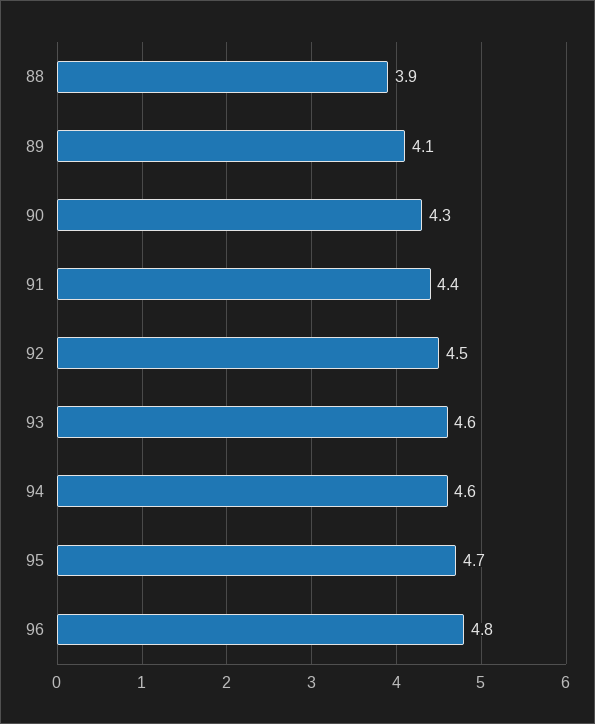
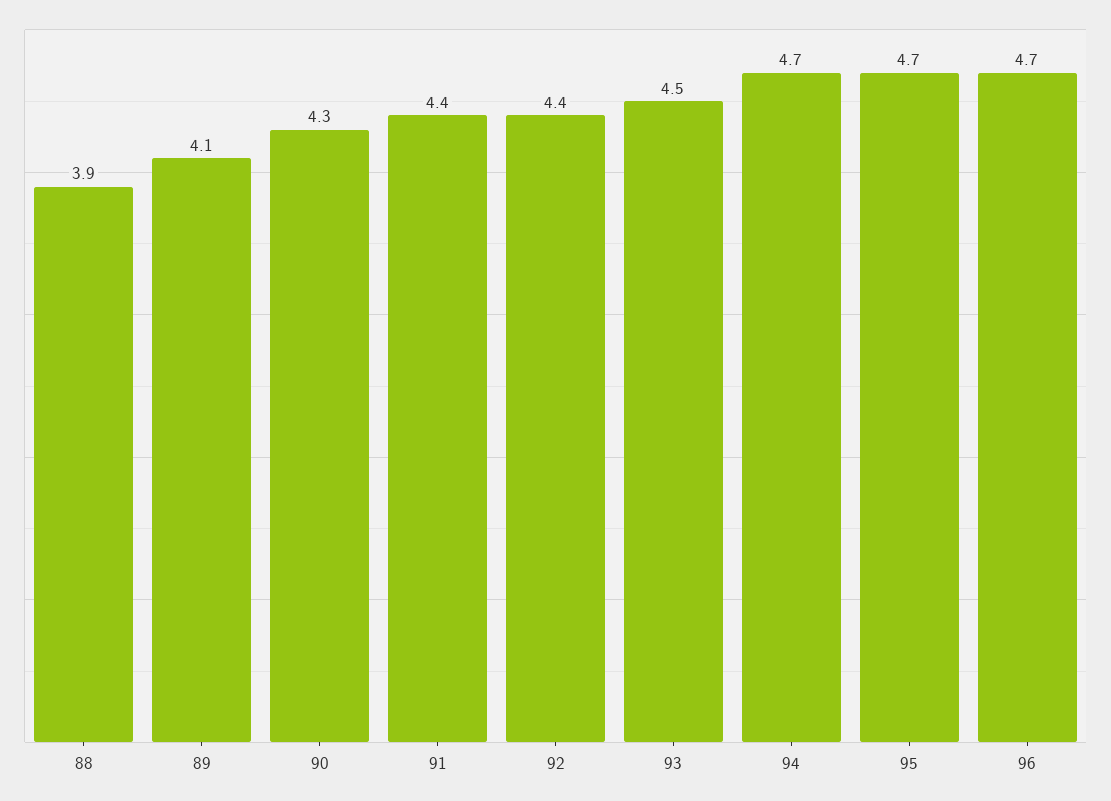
92: 4.5 -> 4.4
93: 4.6 -> 4.5
94: 4.6 -> 4.7
96: 4.8 -> 4.7

